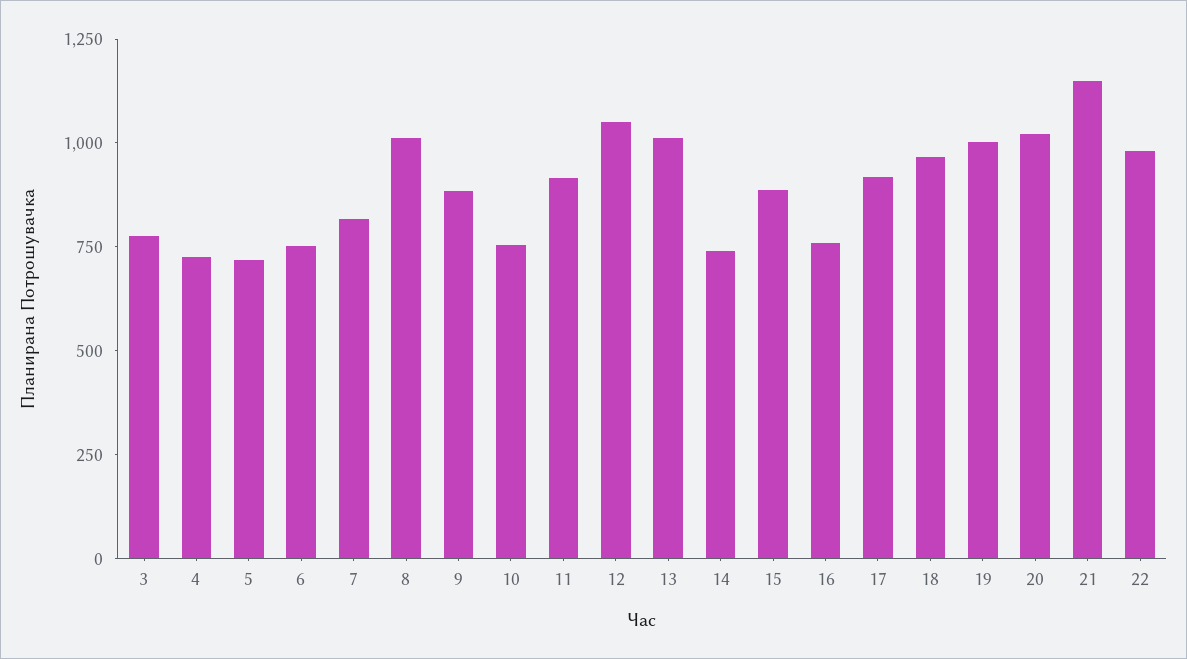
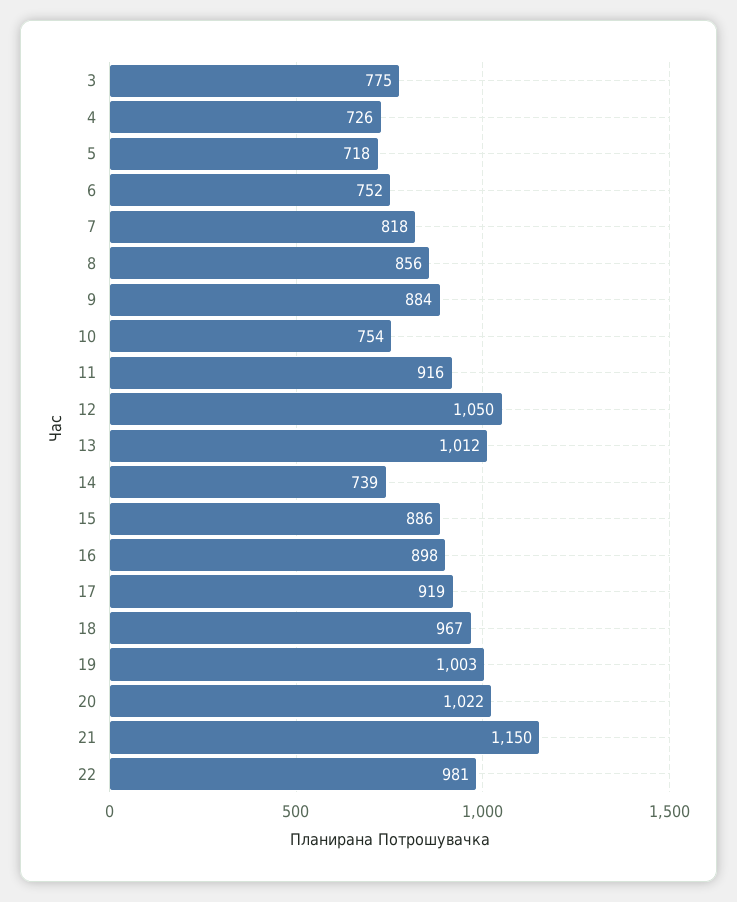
8: 1000 -> 856
16: 750 -> 898

